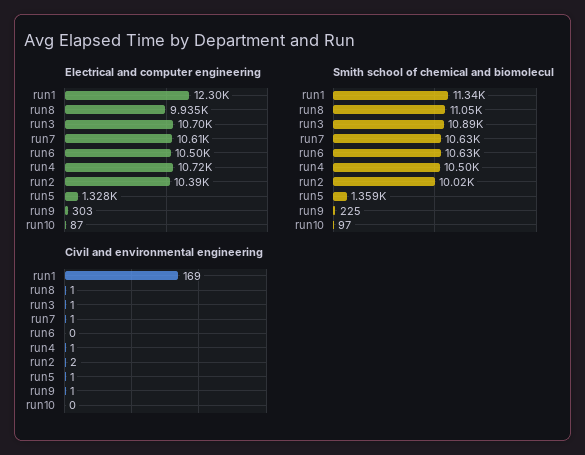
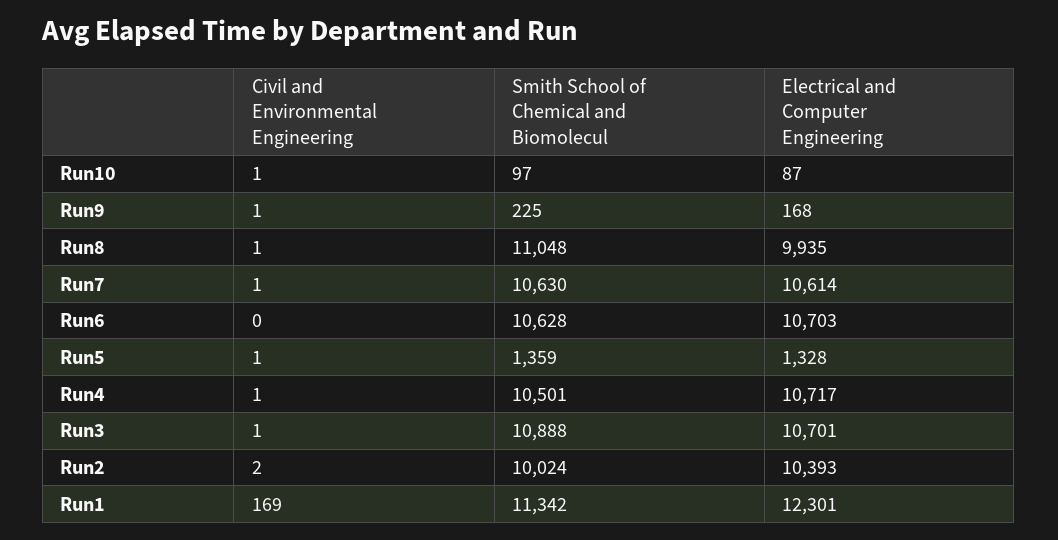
Electrical and computer engineering, run6: 10500 -> 10703
Electrical and computer engineering, run9: 303 -> 168
Civil and environmental engineering, run10: 0 -> 1

